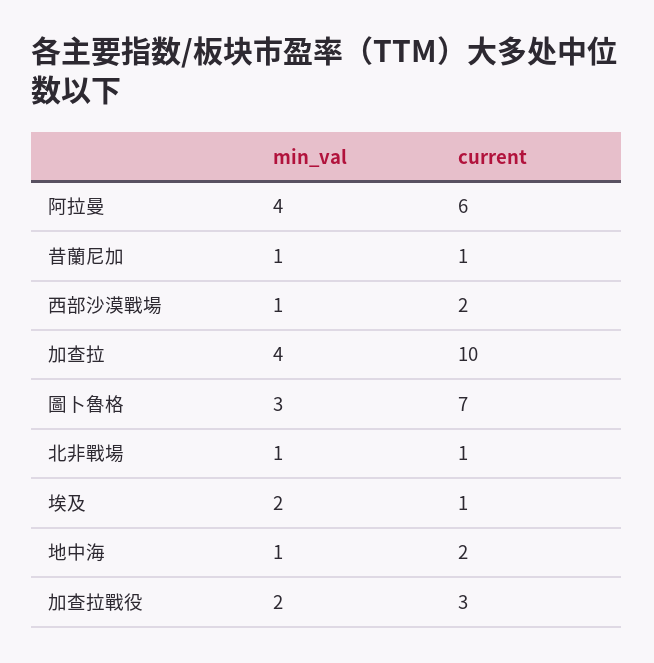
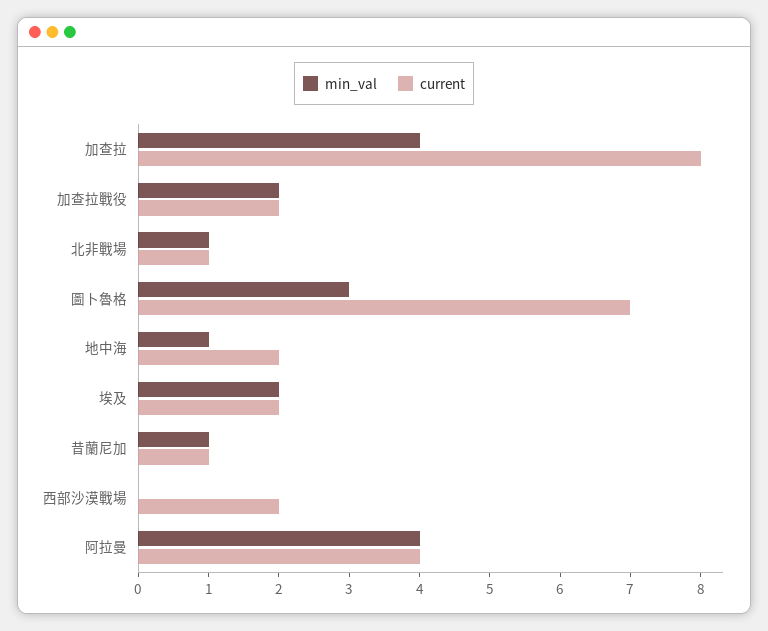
current, 阿拉曼: 6 -> 4
min_val, 西部沙漠戰場: 1 -> 0
current, 加查拉: 10 -> 8
current, 埃及: 1 -> 2
current, 加查拉戰役: 3 -> 2

